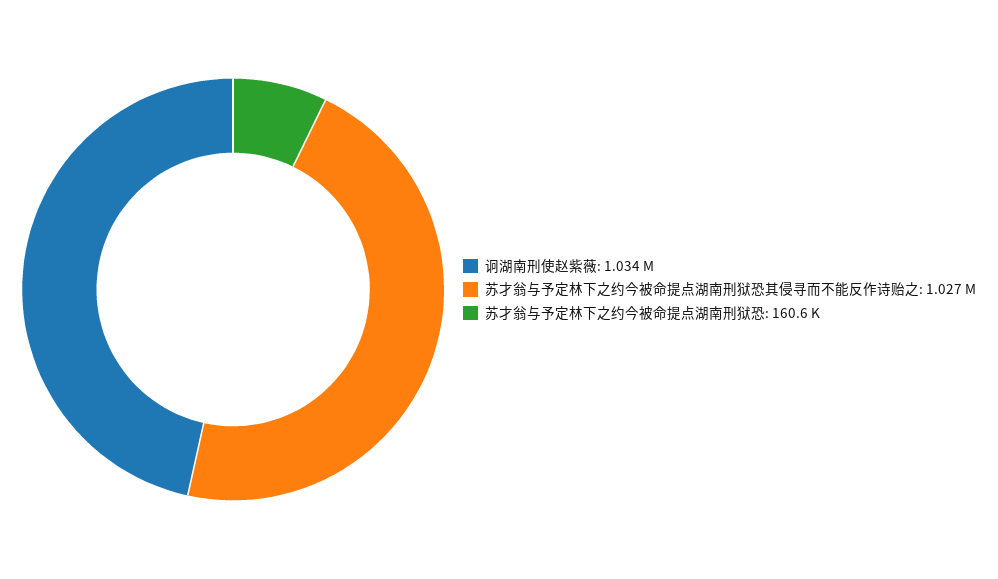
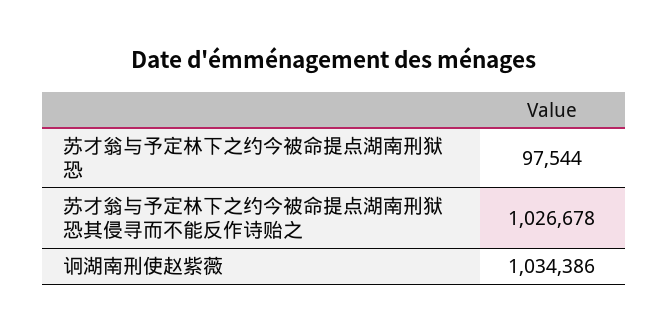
苏才翁与予定林下之约今被命提点湖南刑狱恐: 160600 -> 97544

